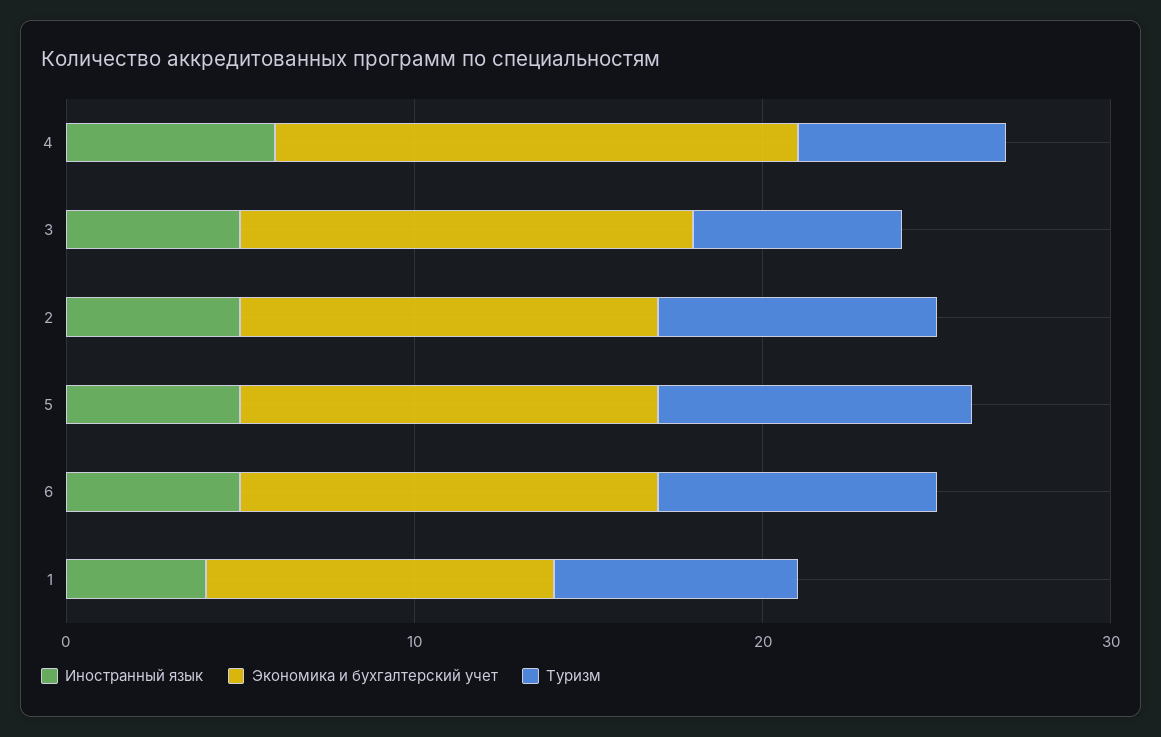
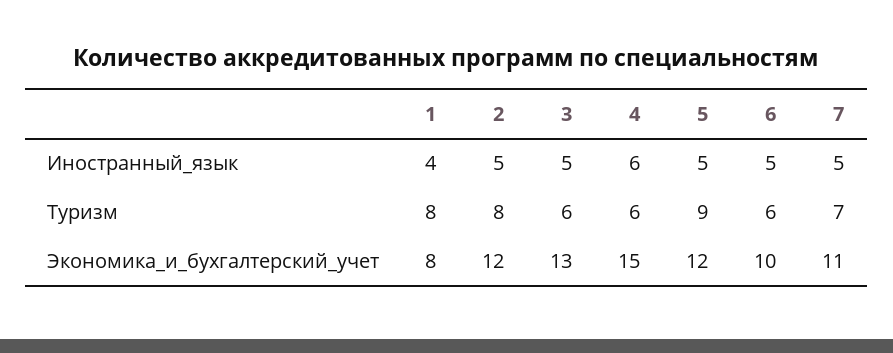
Экономика и бухгалтерский учет, 6: 12 -> 10
Туризм, 6: 8 -> 6
Экономика и бухгалтерский учет, 1: 10 -> 8
Туризм, 1: 7 -> 8
Иностранный язык, 7: none -> 5
Туризм, 7: none -> 7
Экономика и бухгалтерский учет, 7: none -> 11

